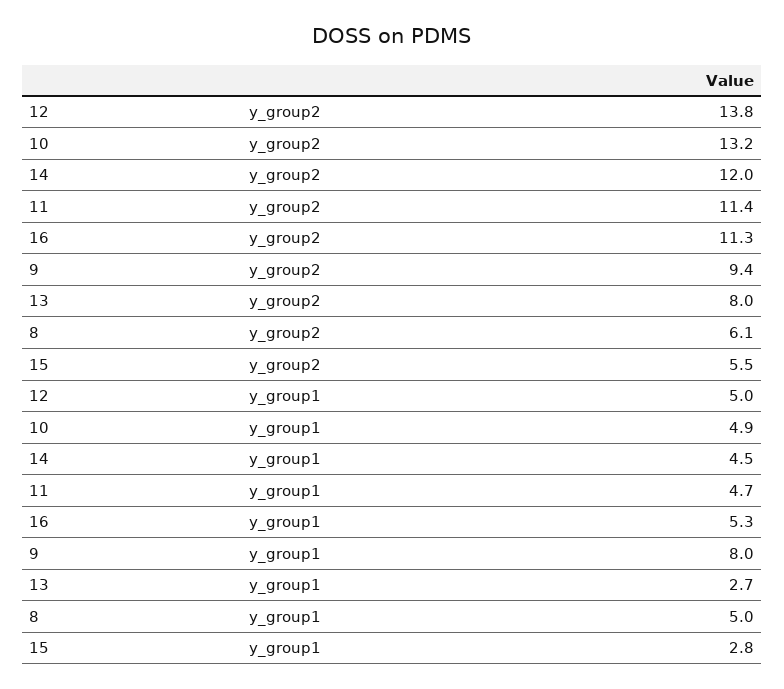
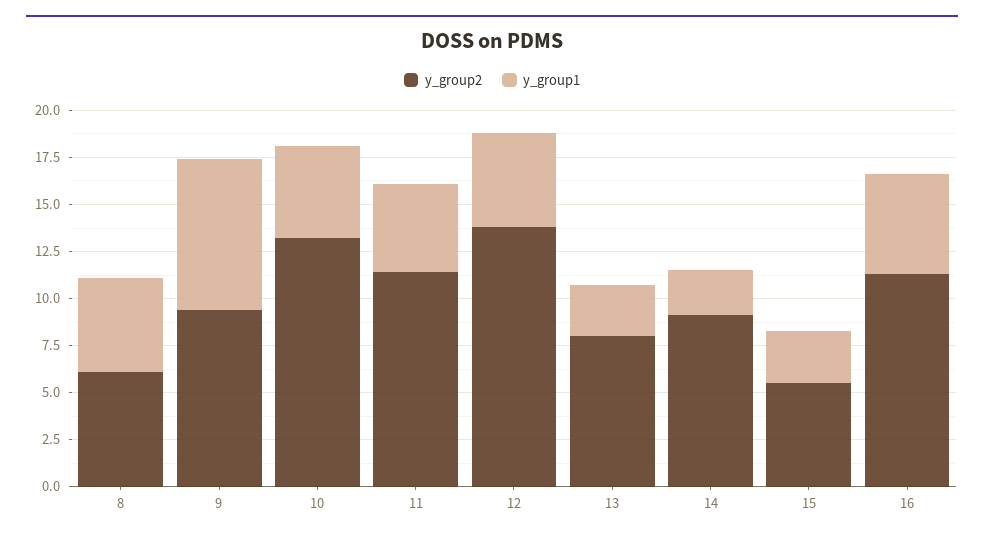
y_group2, 14: 12 -> 9
y_group1, 14: 4.5 -> 2.5

